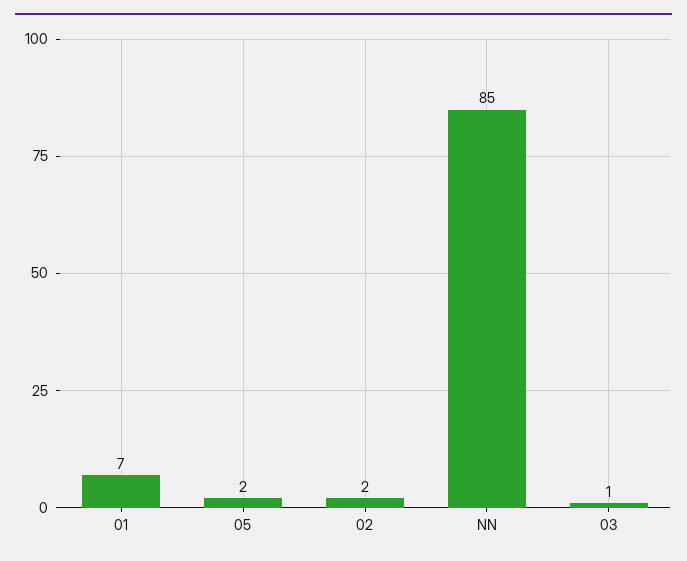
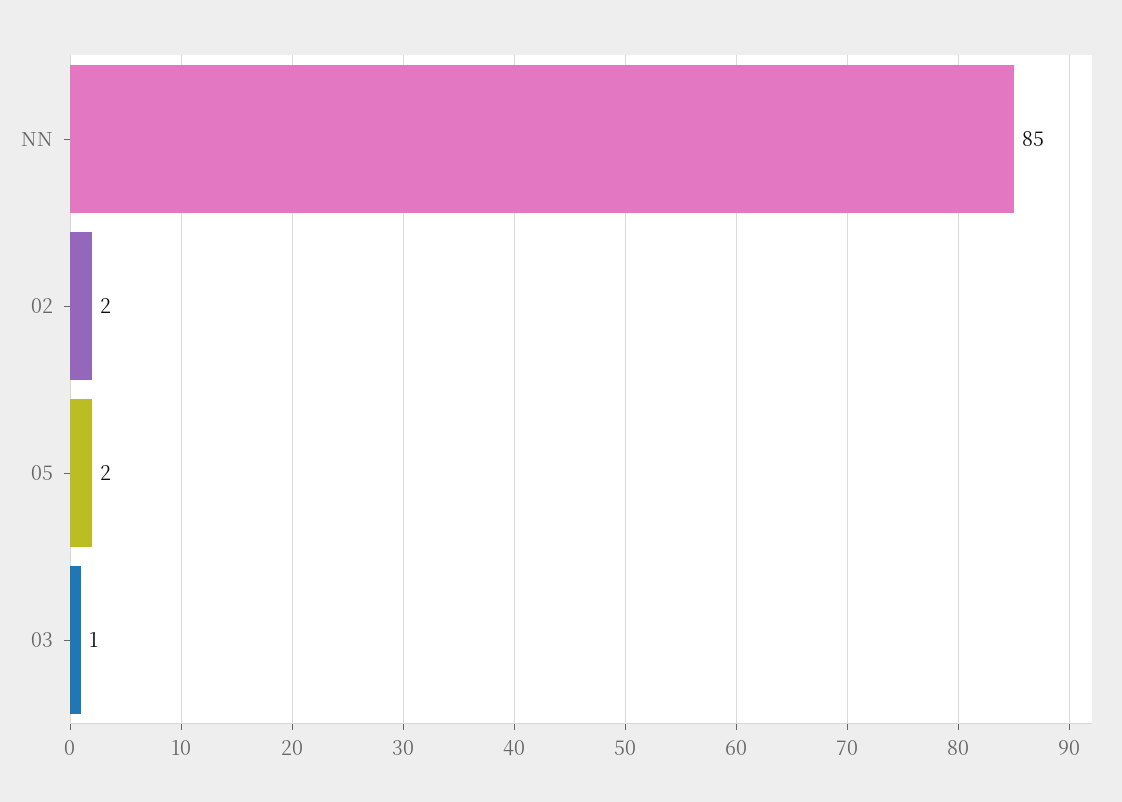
01: 7 -> none

